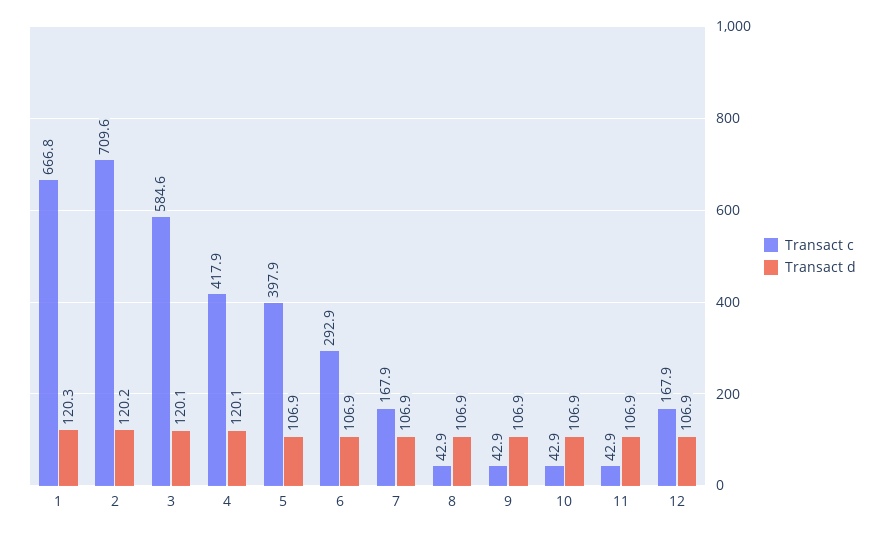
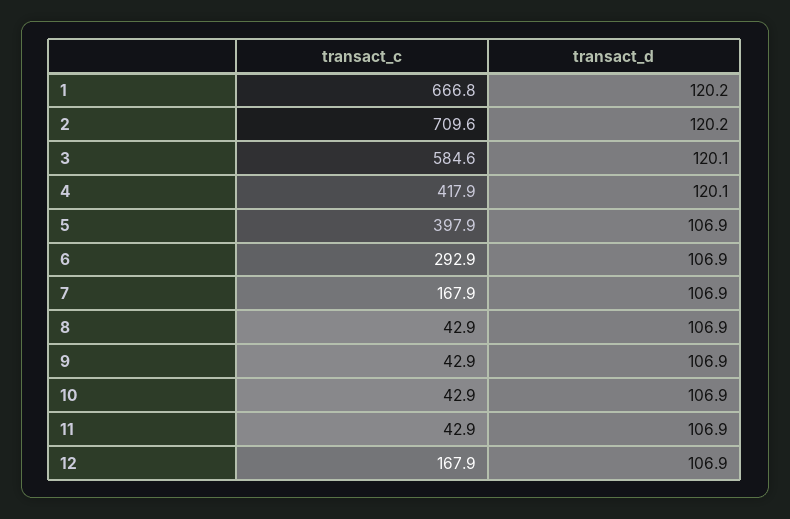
Transact d, 1: 120.3 -> 120.2

